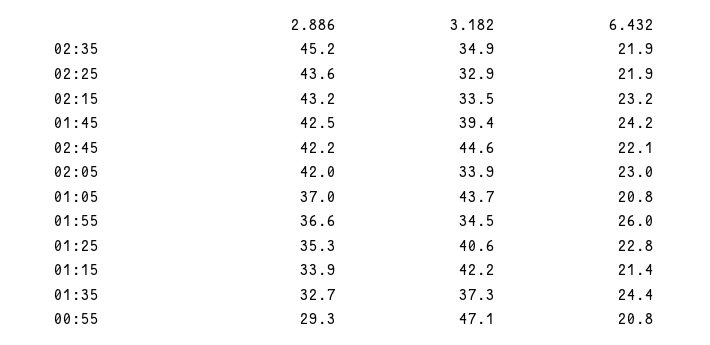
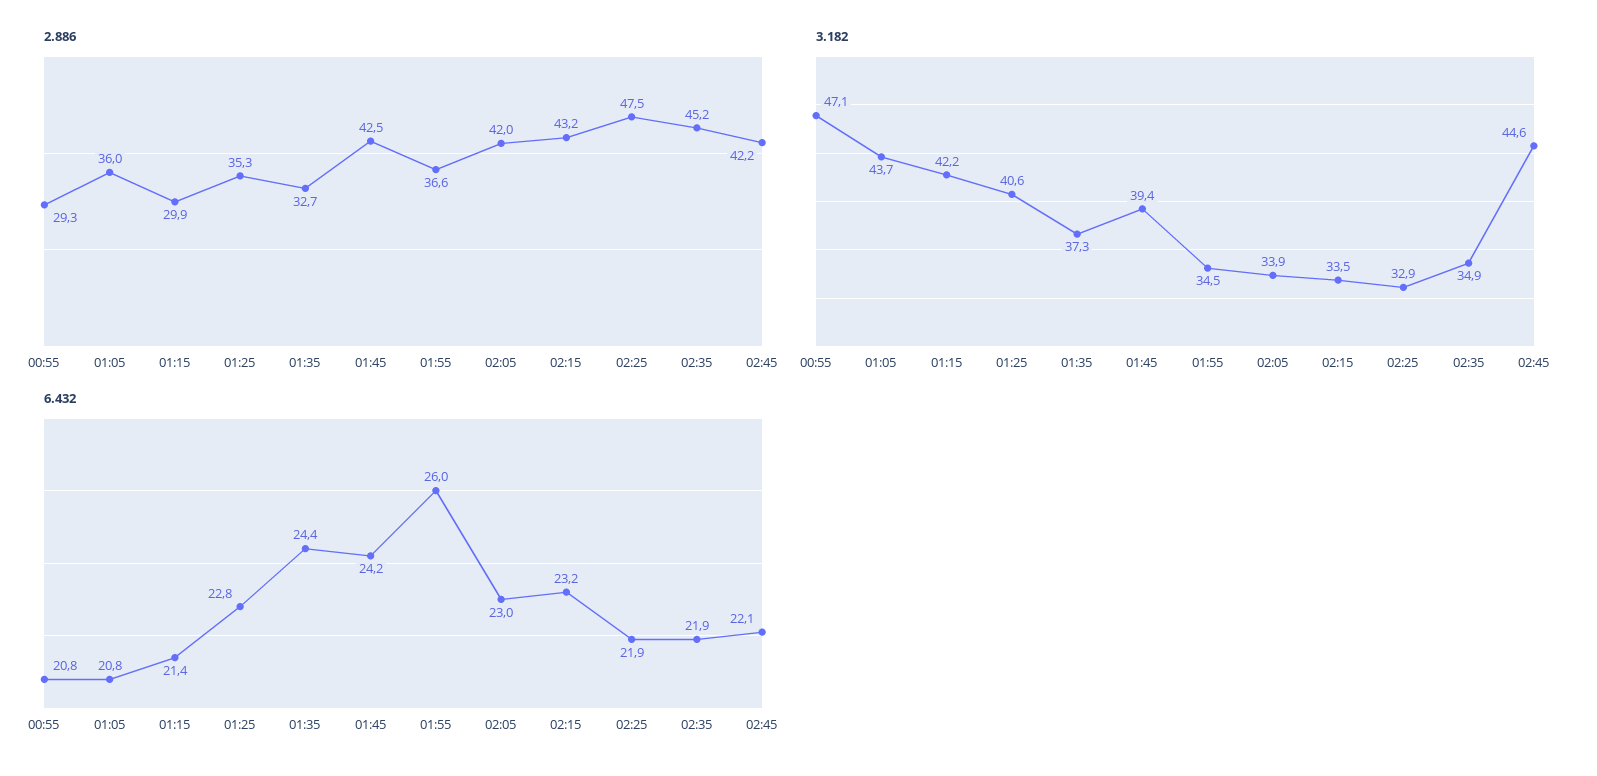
2.886, 02:25: 43.6 -> 47.5
2.886, 01:05: 37 -> 36
2.886, 01:15: 33.9 -> 29.9

